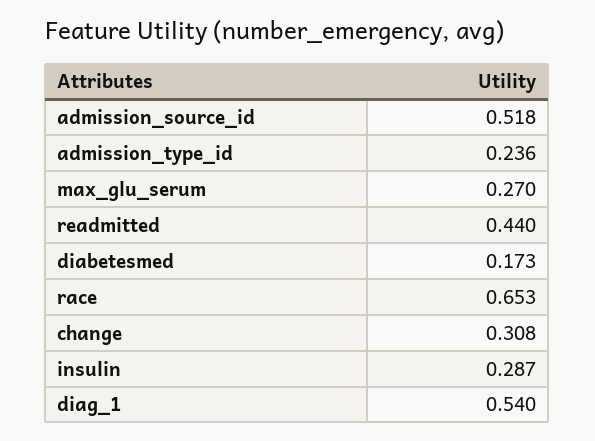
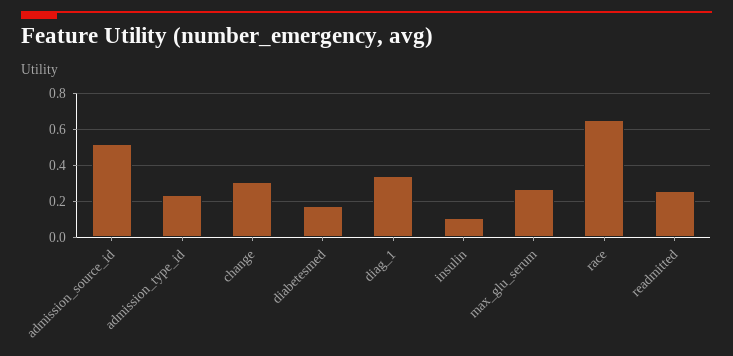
readmitted: 0.44 -> 0.25
insulin: 0.287 -> 0.1
diag_1: 0.54 -> 0.35

